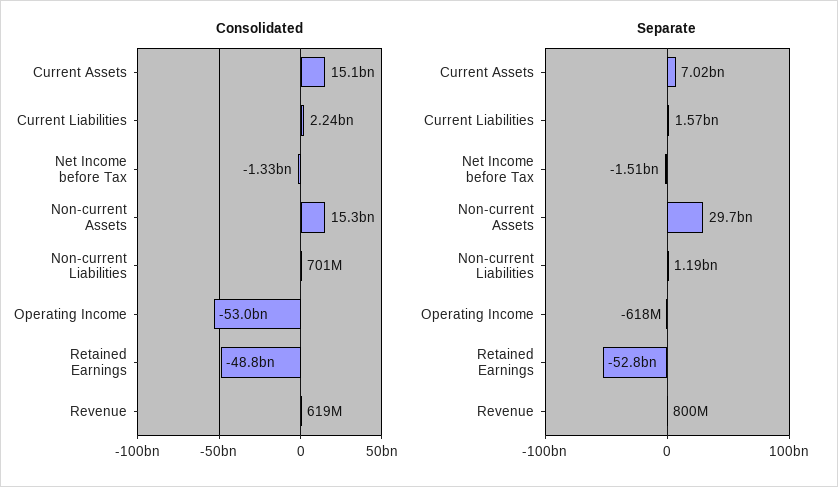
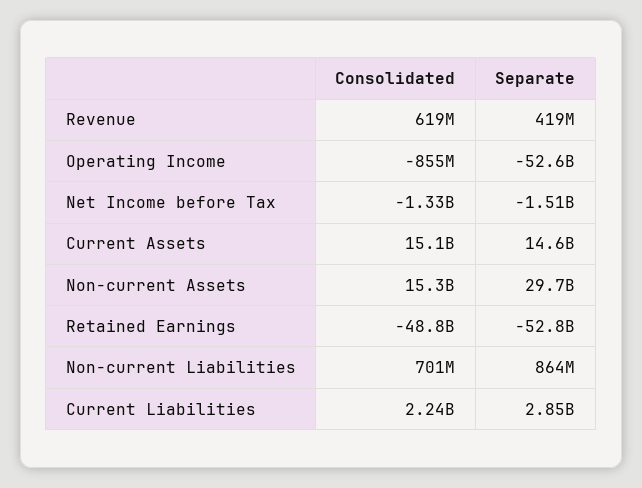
Consolidated, Operating Income: -53000000000 -> -855000000
Separate, Current Assets: 7020000000 -> 14600000000
Separate, Current Liabilities: 1570000000 -> 2850000000
Separate, Non-current Liabilities: 1190000000 -> 864000000
Separate, Operating Income: -618000000 -> -52600000000
Separate, Revenue: 800000000 -> 419000000

